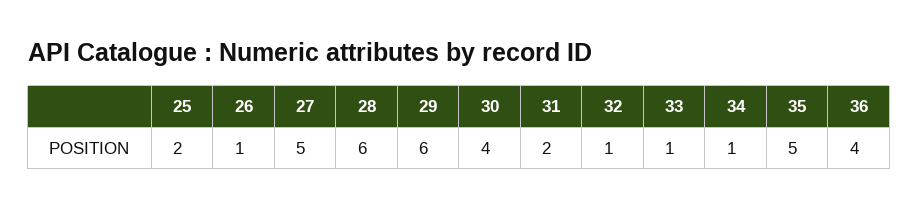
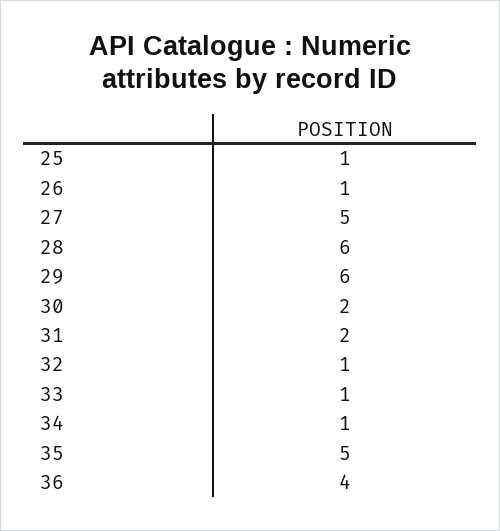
25: 2 -> 1
30: 4 -> 2

